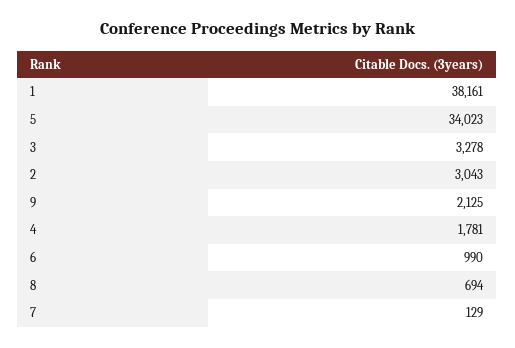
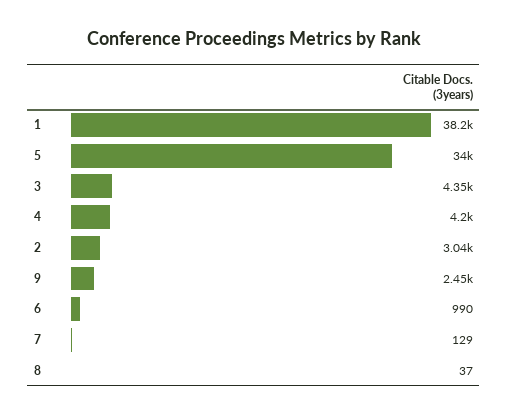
3: 3278 -> 4350
9: 2125 -> 2450
4: 1781 -> 4200
8: 694 -> 37

